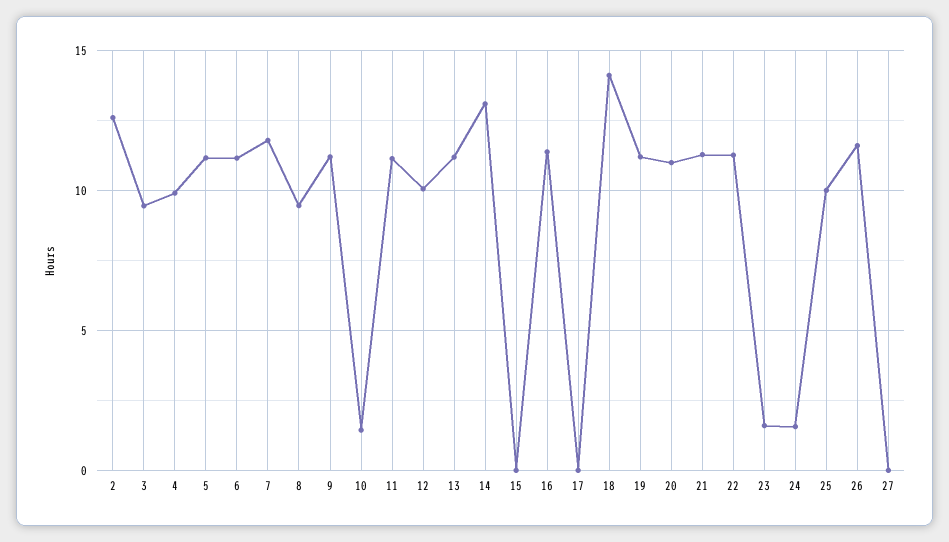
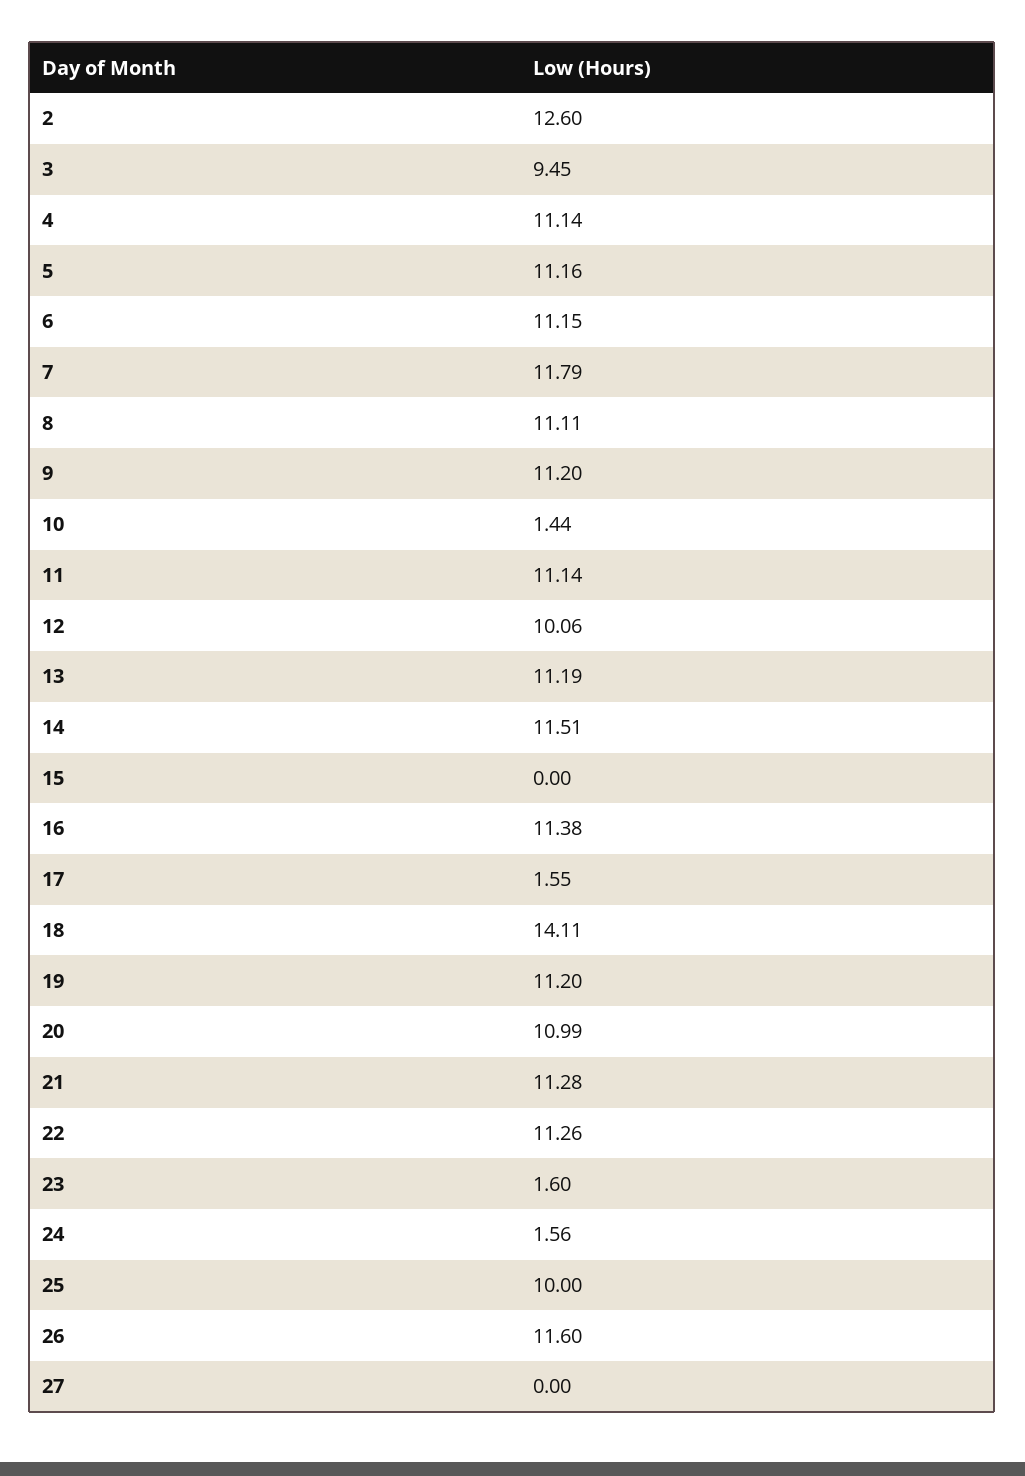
4: 10 -> 11.14
8: 9.5 -> 11.11
14: 13 -> 11.51
17: 0 -> 1.55

